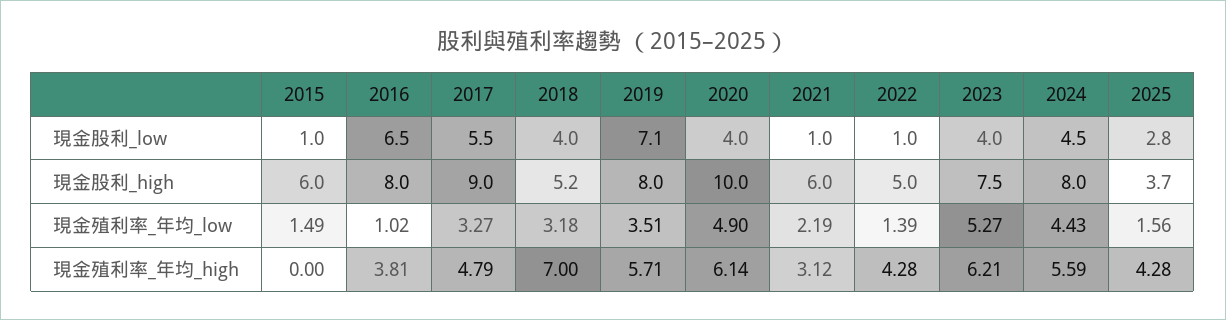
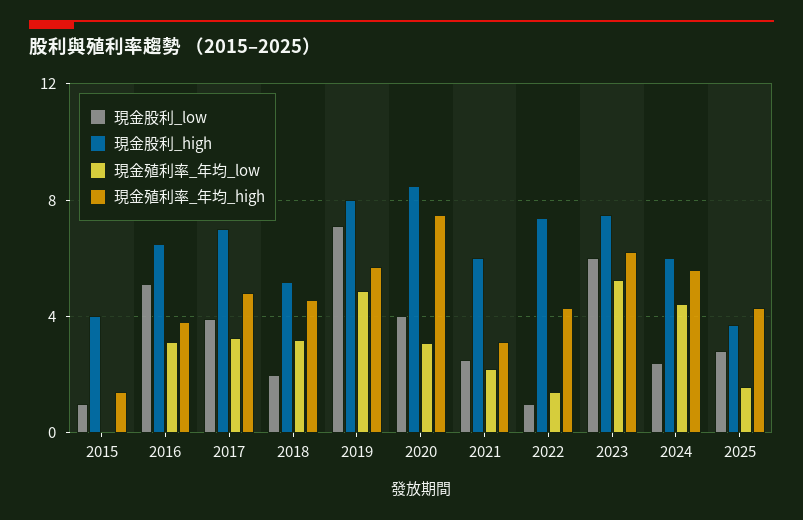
現金股利_low, 2016: 6.5 -> 5
現金股利_low, 2017: 5.5 -> 4
現金股利_low, 2018: 4 -> 2
現金股利_low, 2021: 1 -> 2.5
現金股利_low, 2023: 4 -> 6
現金股利_low, 2024: 4.5 -> 2.5
現金股利_high, 2015: 6 -> 4
現金股利_high, 2016: 8 -> 6.5
現金股利_high, 2017: 9 -> 7
現金股利_high, 2020: 10 -> 8.5
現金股利_high, 2022: 5 -> 7.5
現金股利_high, 2024: 8 -> 6
現金殖利率_年均_low, 2015: 1.49 -> 0
現金殖利率_年均_low, 2016: 1.02 -> 3
現金殖利率_年均_low, 2019: 3.51 -> 5
現金殖利率_年均_low, 2020: 4.9 -> 3
現金殖利率_年均_high, 2015: 0 -> 1.5
現金殖利率_年均_high, 2018: 7 -> 4.5
現金殖利率_年均_high, 2020: 6.14 -> 7.5

